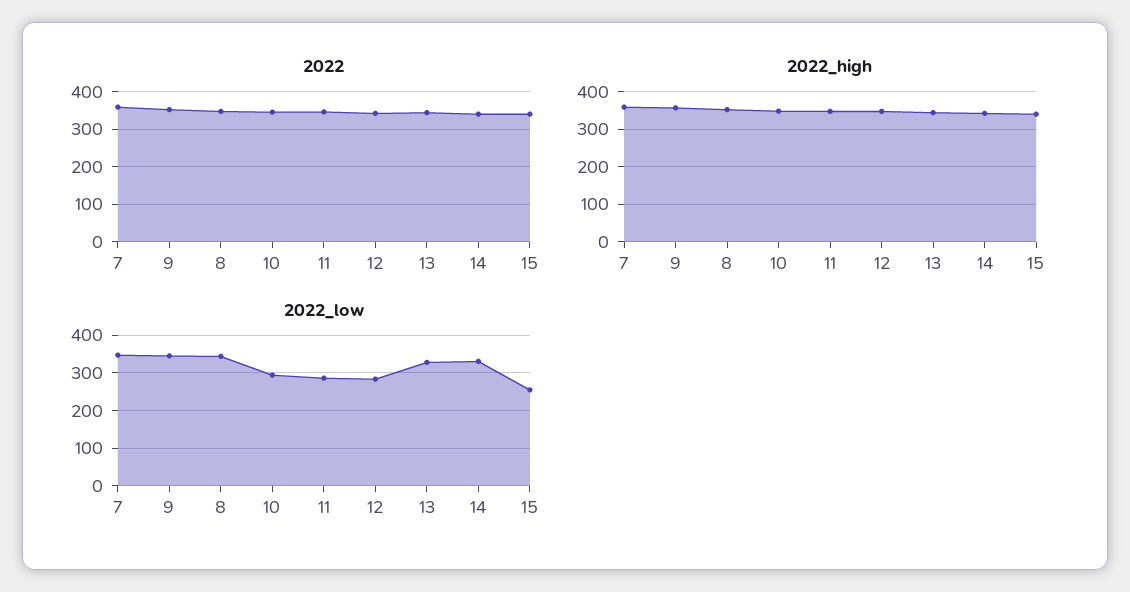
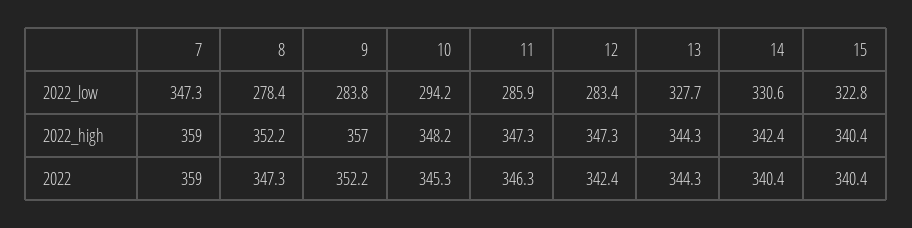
2022_low, 9: 340 -> 283.8
2022_low, 8: 340 -> 278.4
2022_low, 15: 260 -> 322.8

